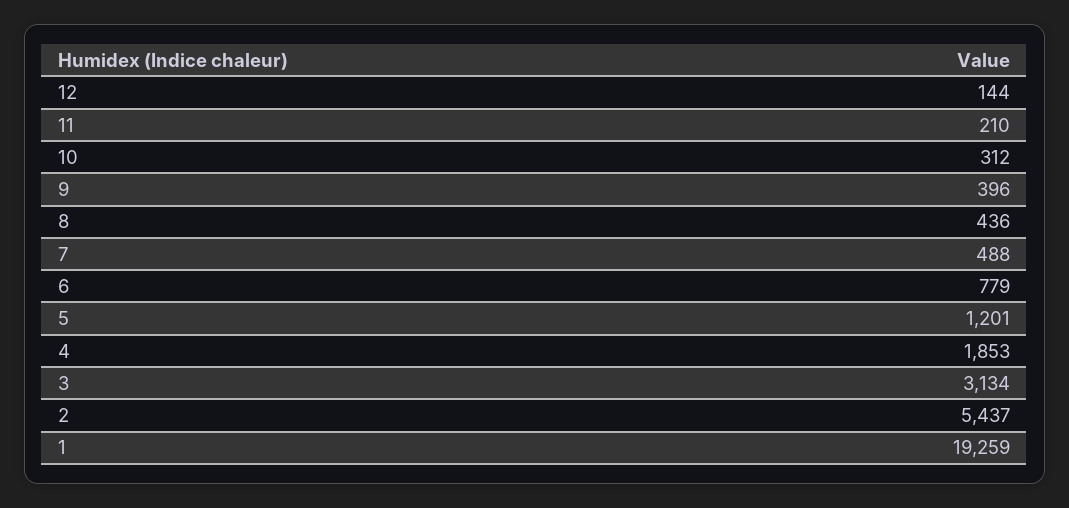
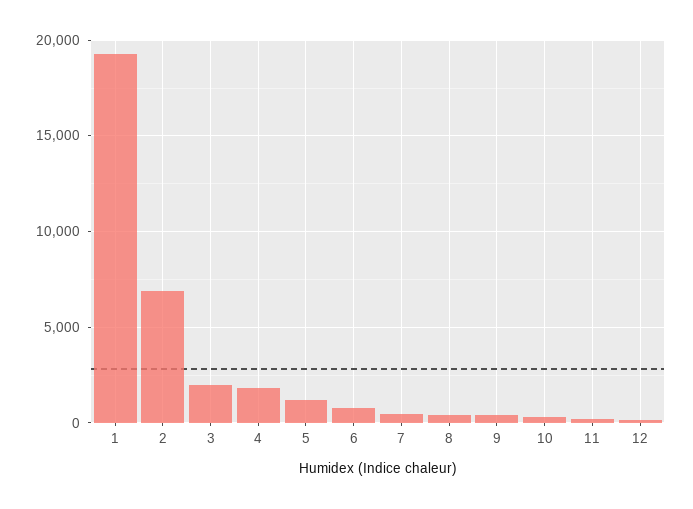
3: 3134 -> 2000
2: 5437 -> 7000

